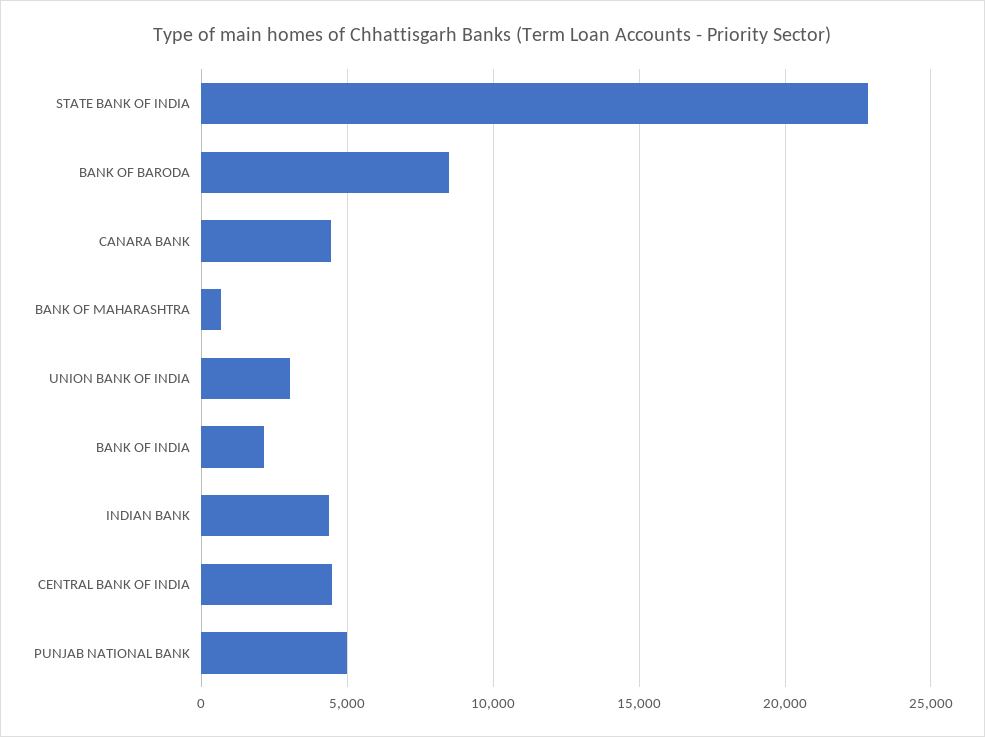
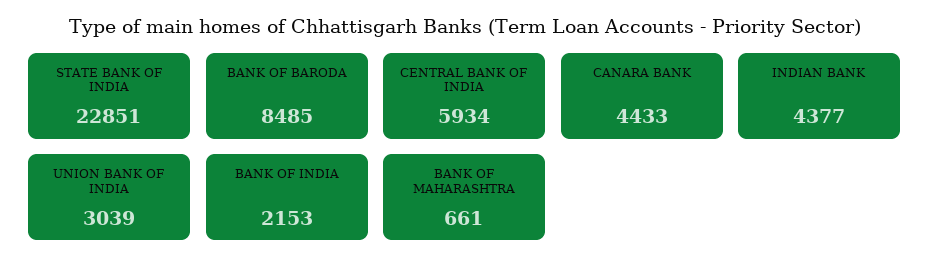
CENTRAL BANK OF INDIA: 4500 -> 5934
PUNJAB NATIONAL BANK: 5000 -> none

